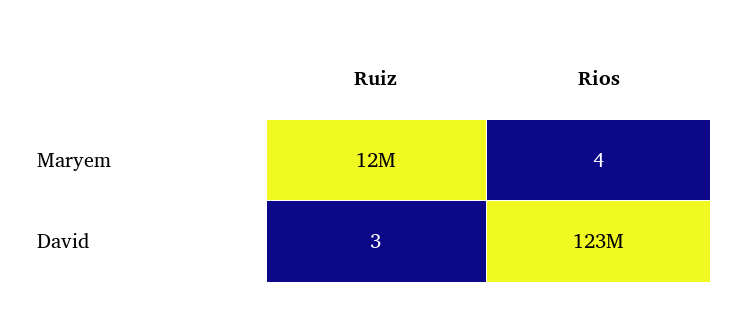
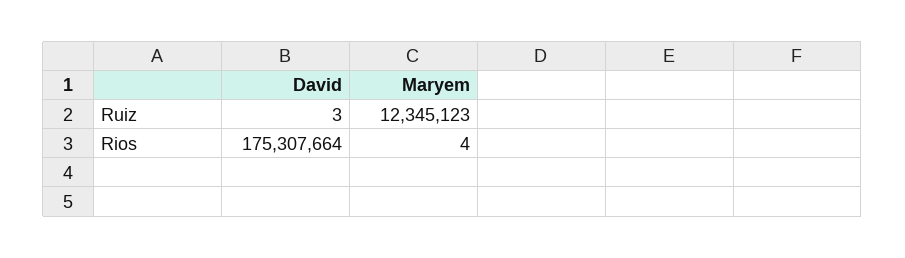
Rios, David: 123000000 -> 175307664

